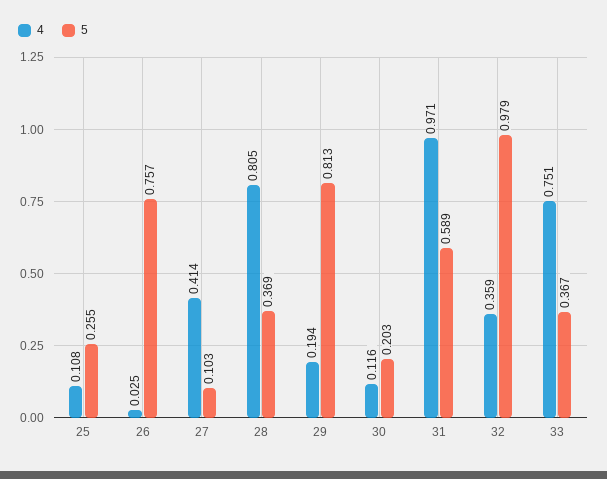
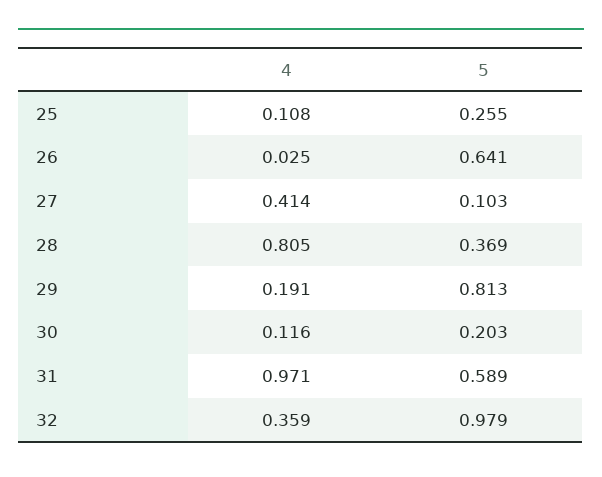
5, 26: 0.757 -> 0.641
4, 29: 0.194 -> 0.191
4, 33: 0.751 -> none
5, 33: 0.367 -> none

